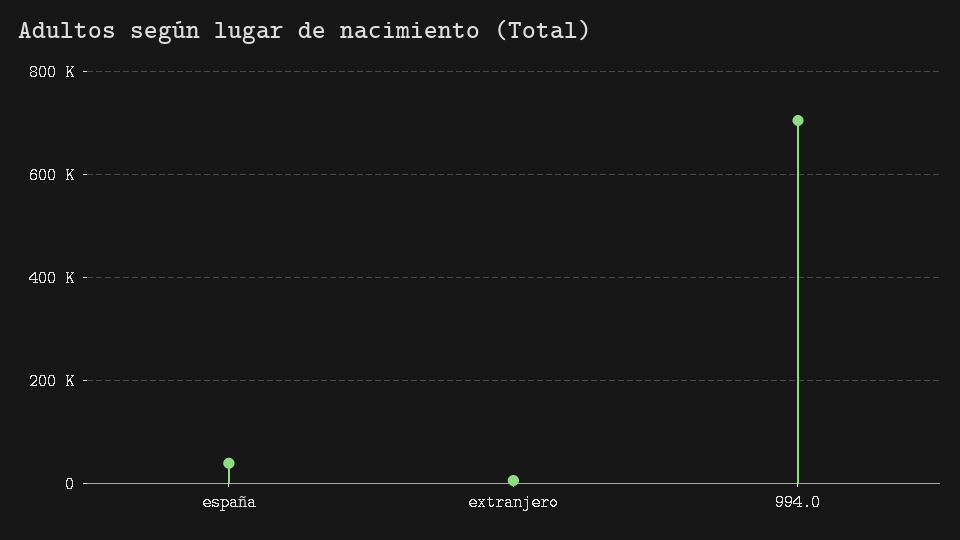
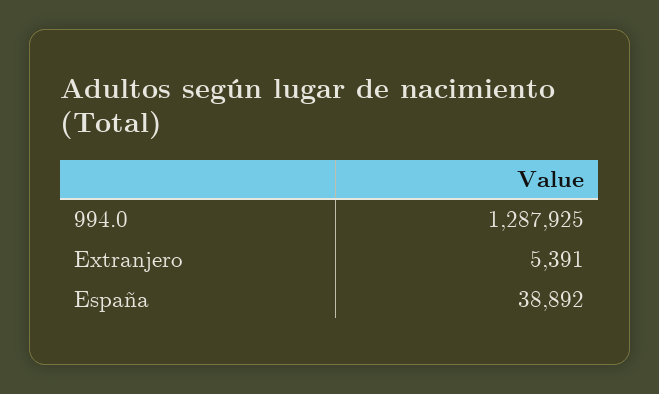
994.0: 700000 -> 1287925

